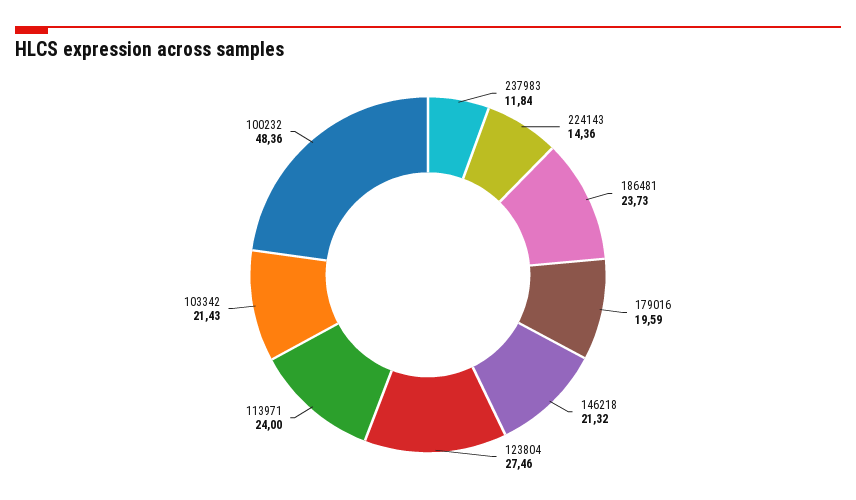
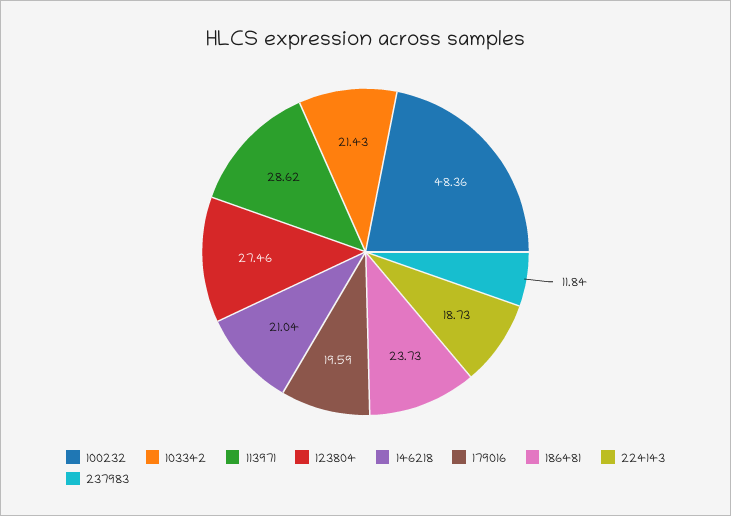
224143: 14.36 -> 18.73
146218: 21.32 -> 21.04
113971: 24 -> 28.62

